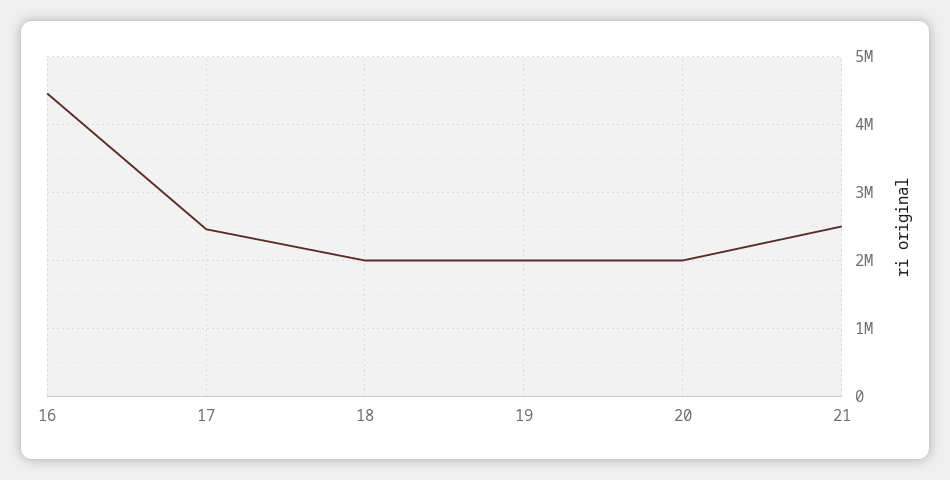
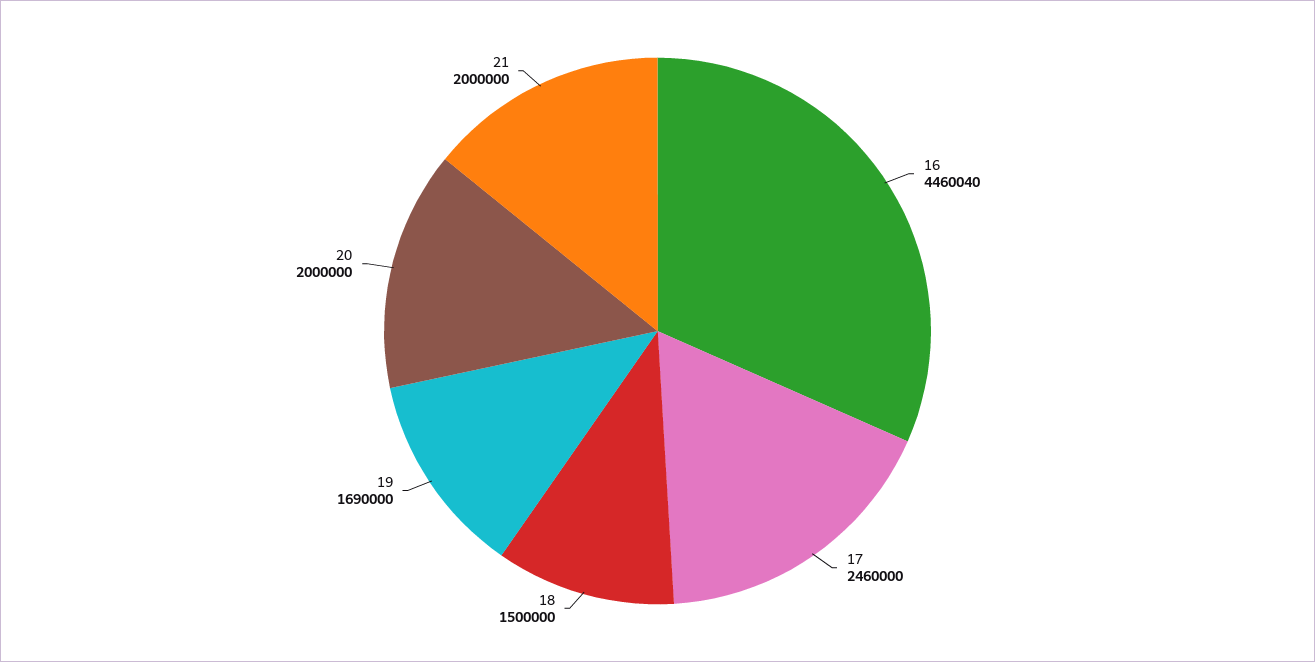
18: 2000000 -> 1500000
19: 2000000 -> 1690000
21: 2500000 -> 2000000

